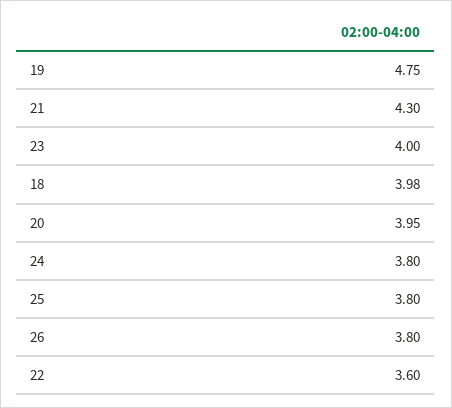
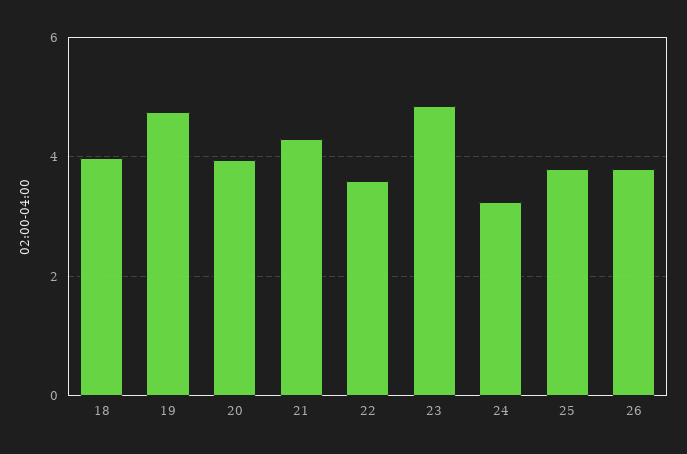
23: 4 -> 4.8
24: 3.8 -> 3.2

